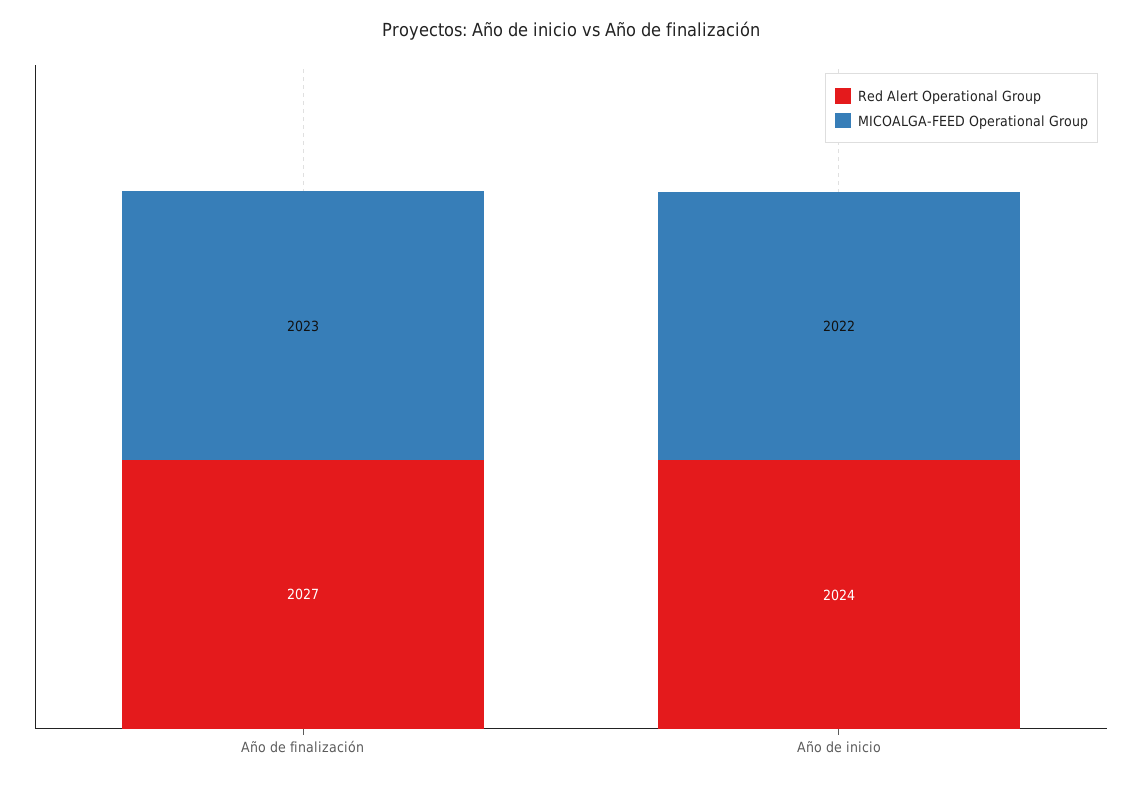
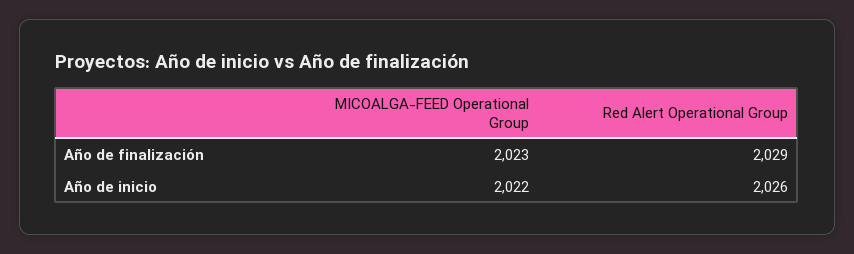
Red Alert Operational Group, Año de finalización: 2027 -> 2029
Red Alert Operational Group, Año de inicio: 2024 -> 2026

